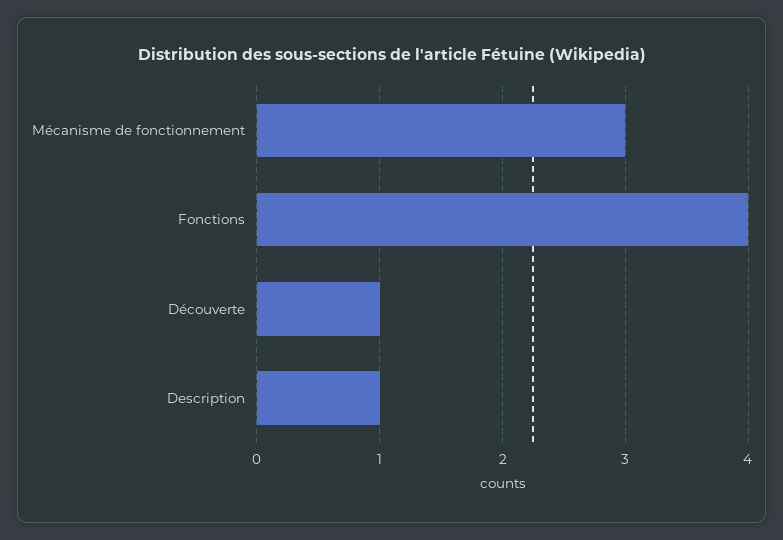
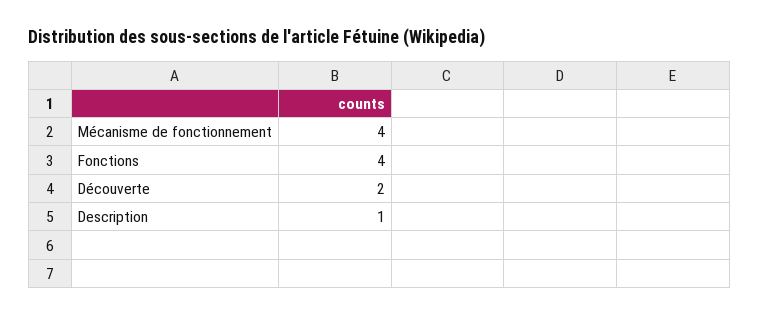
Mécanisme de fonctionnement: 3 -> 4
Découverte: 1 -> 2

